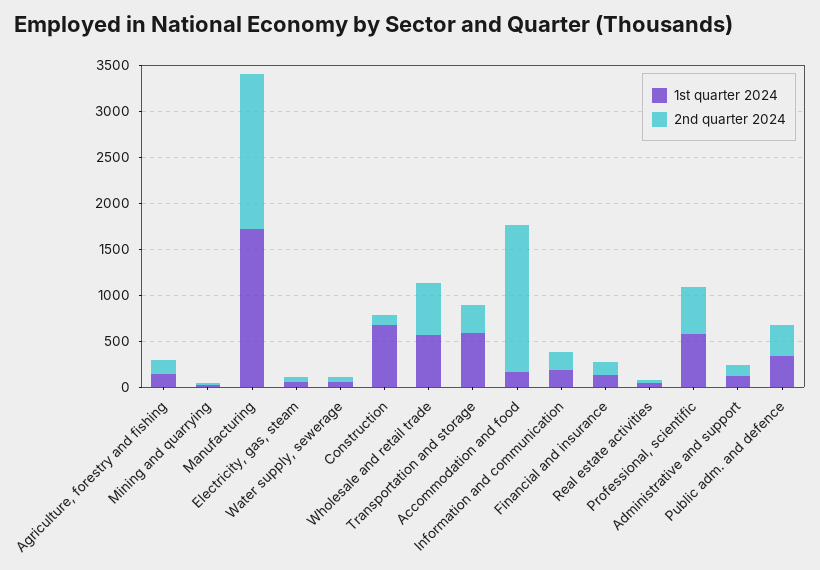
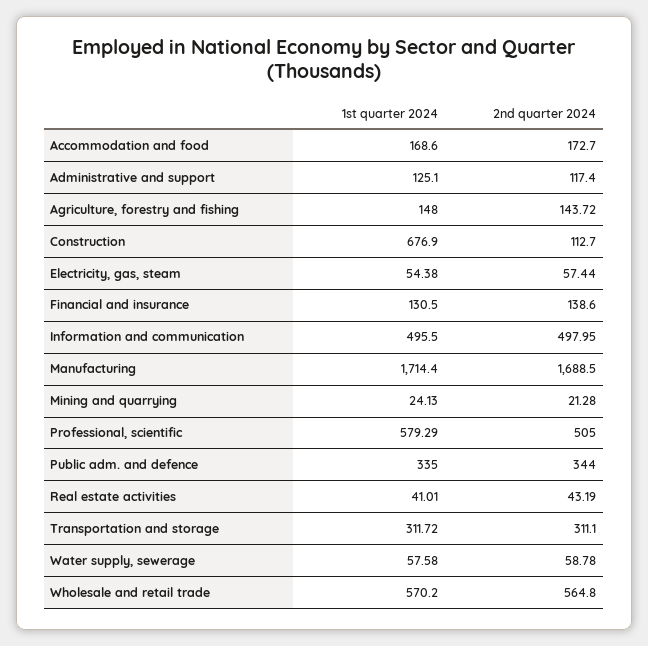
1st quarter 2024, Transportation and storage: 600 -> 311.72
2nd quarter 2024, Accommodation and food: 1600 -> 172.7
1st quarter 2024, Information and communication: 200 -> 495.5
2nd quarter 2024, Information and communication: 200 -> 497.95

